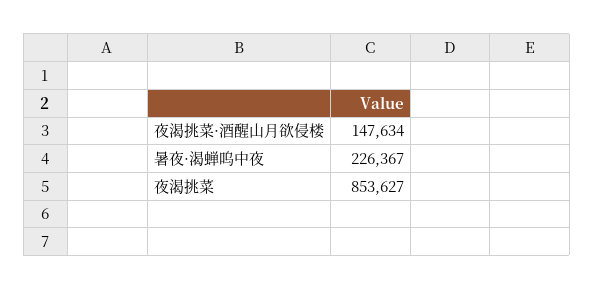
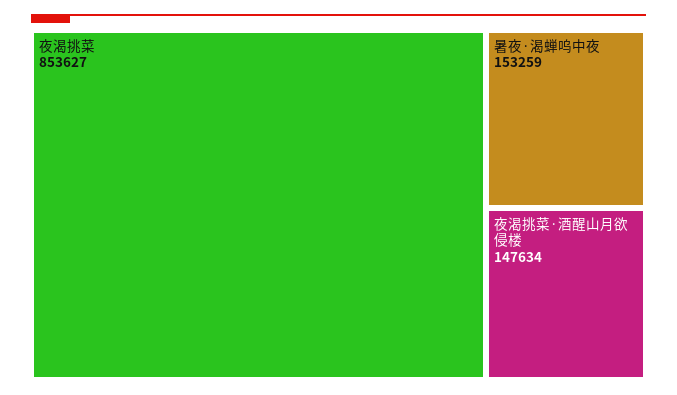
暑夜·渴蝉呜中夜: 226367 -> 153259

